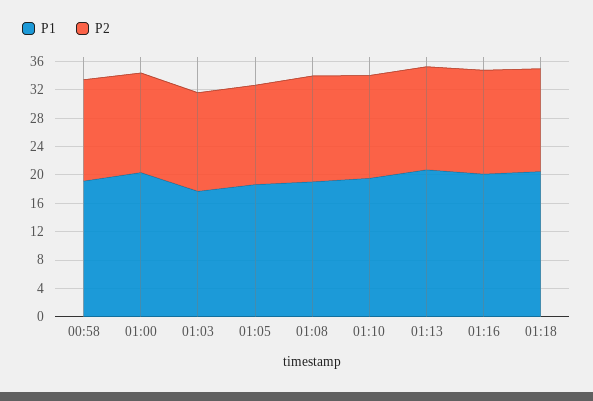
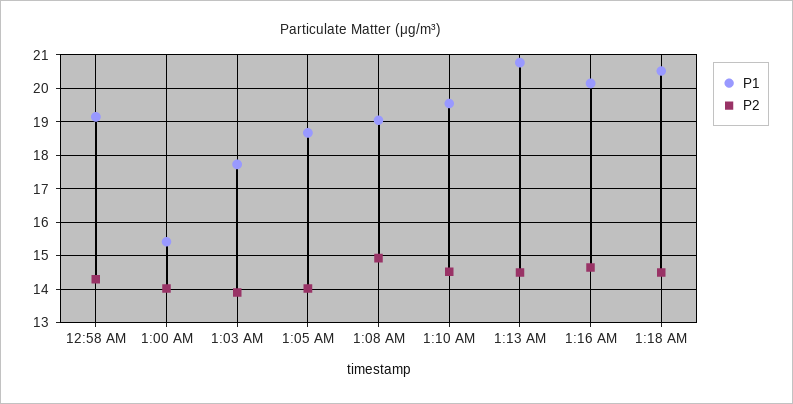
P1, 01:00: 20 -> 15.4

